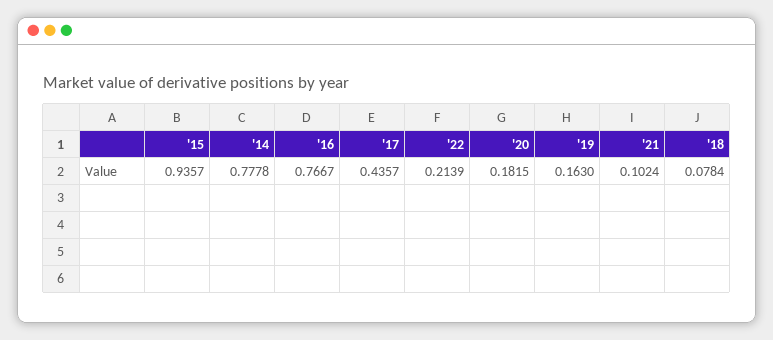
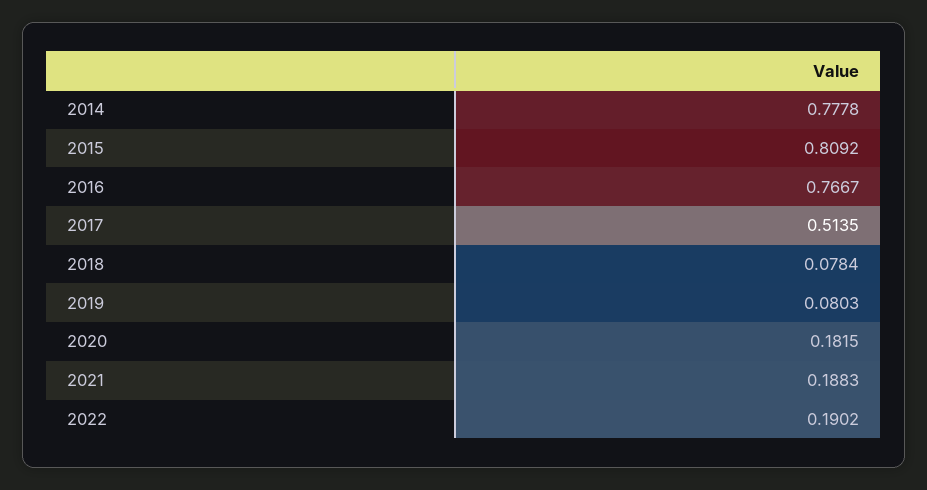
'15: 0.9357 -> 0.8092
'17: 0.4357 -> 0.5135
'22: 0.2139 -> 0.1902
'19: 0.163 -> 0.0803
'21: 0.1024 -> 0.1883

